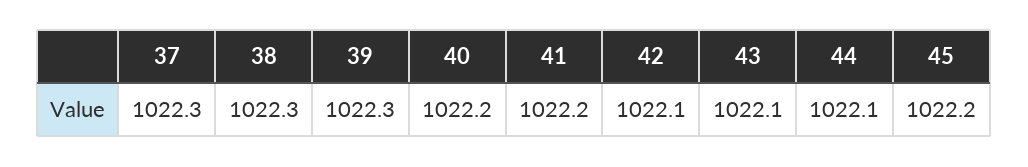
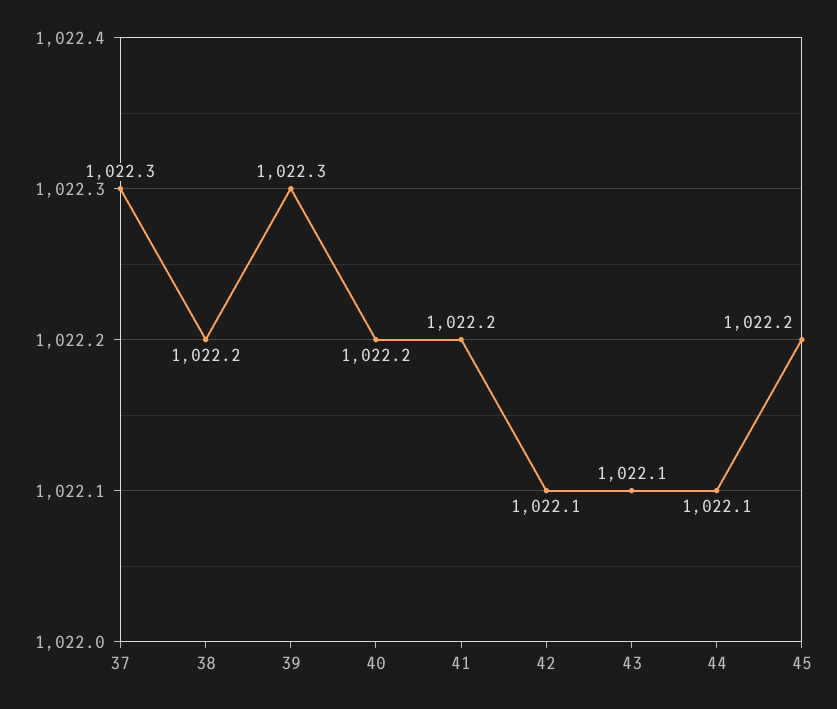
38: 1022.3 -> 1022.2

